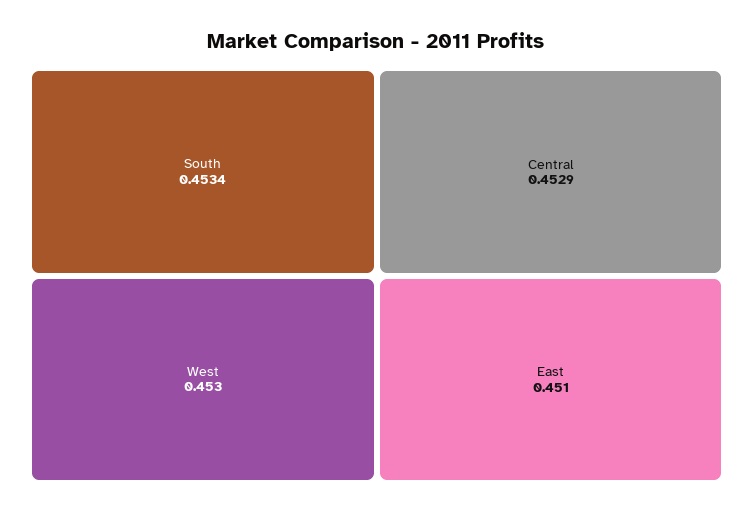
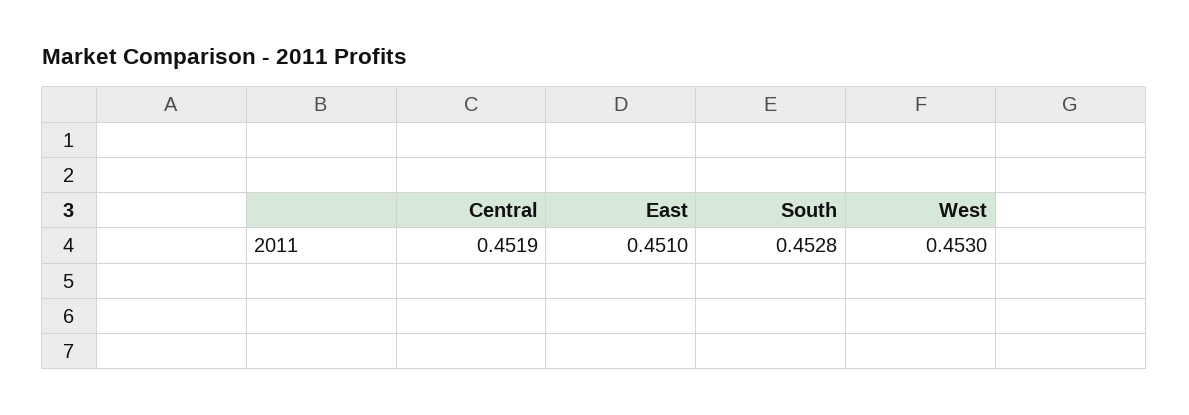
South: 0.4534 -> 0.4528
Central: 0.4529 -> 0.4519

